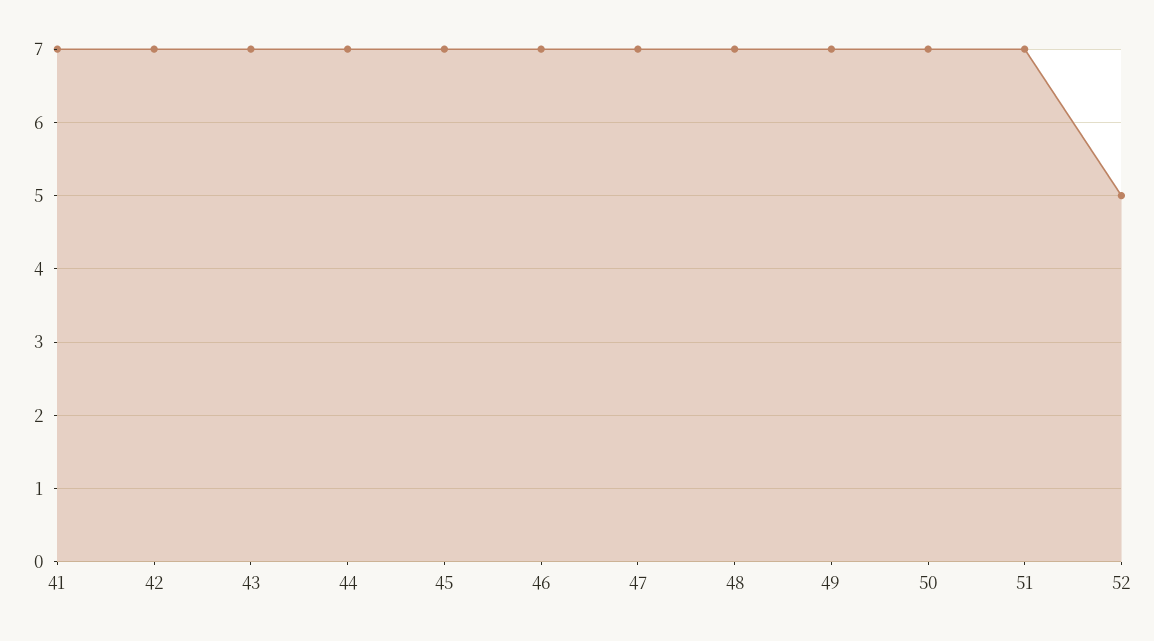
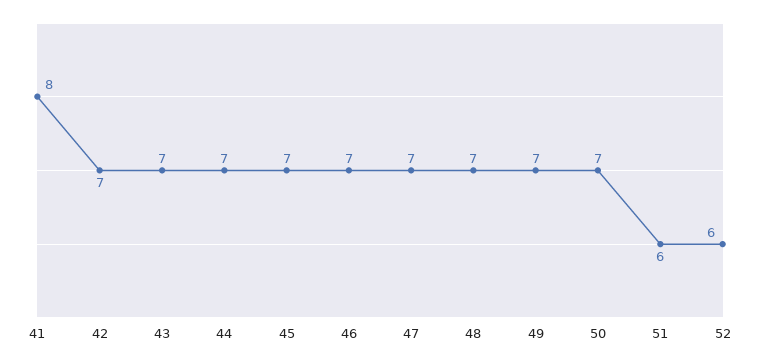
41: 7 -> 8
51: 7 -> 6
52: 5 -> 6

